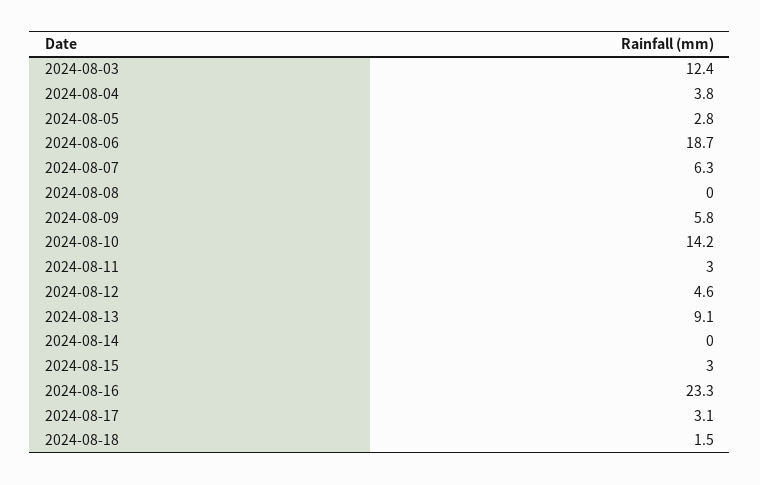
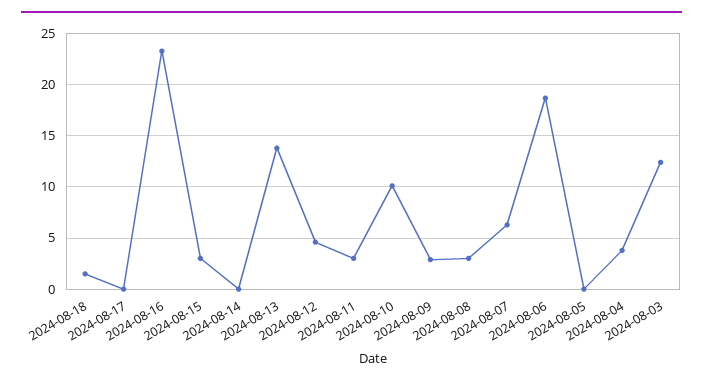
2024-08-05: 2.8 -> 0
2024-08-08: 0 -> 3
2024-08-09: 5.8 -> 3
2024-08-10: 14.2 -> 10
2024-08-13: 9.1 -> 14
2024-08-17: 3.1 -> 0

